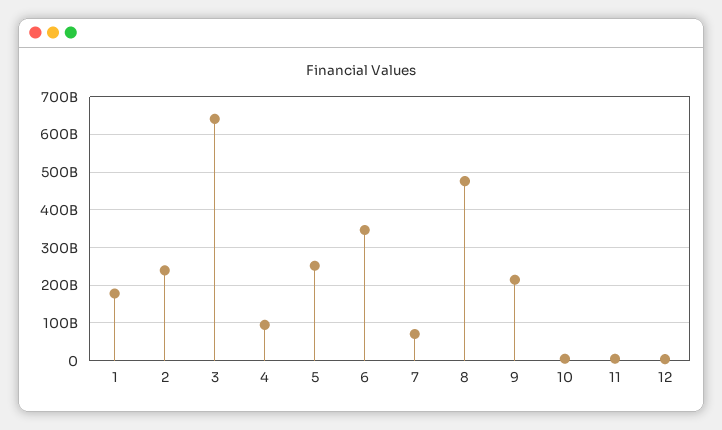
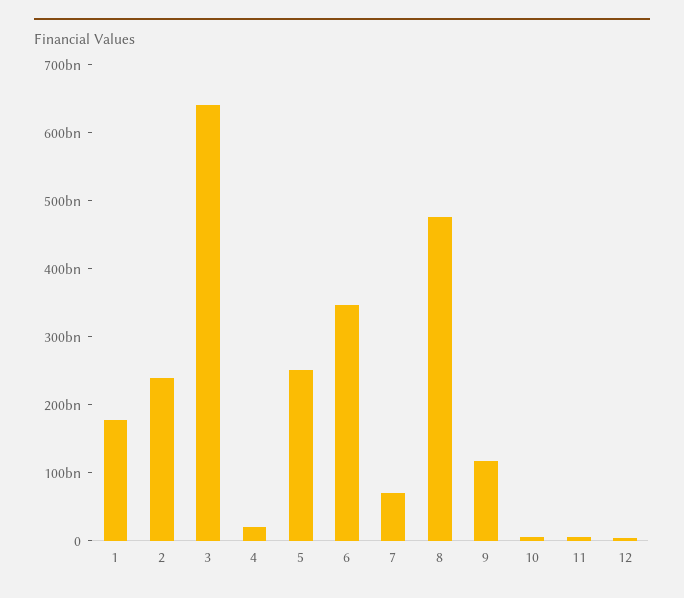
4: 100000000000 -> 20000000000
9: 220000000000 -> 120000000000

